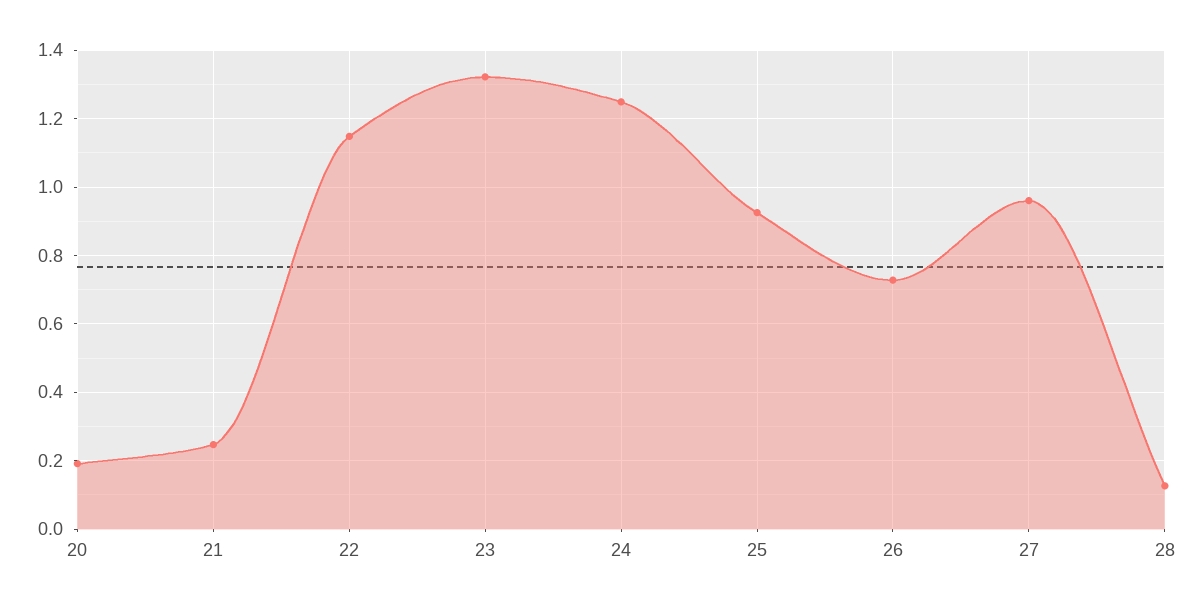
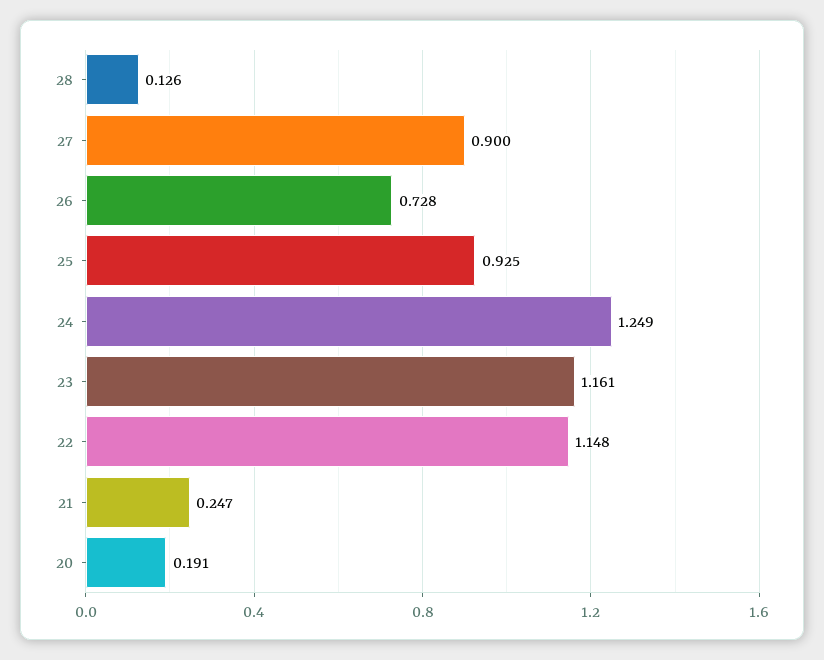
23: 1.32 -> 1.161
27: 0.96 -> 0.9

